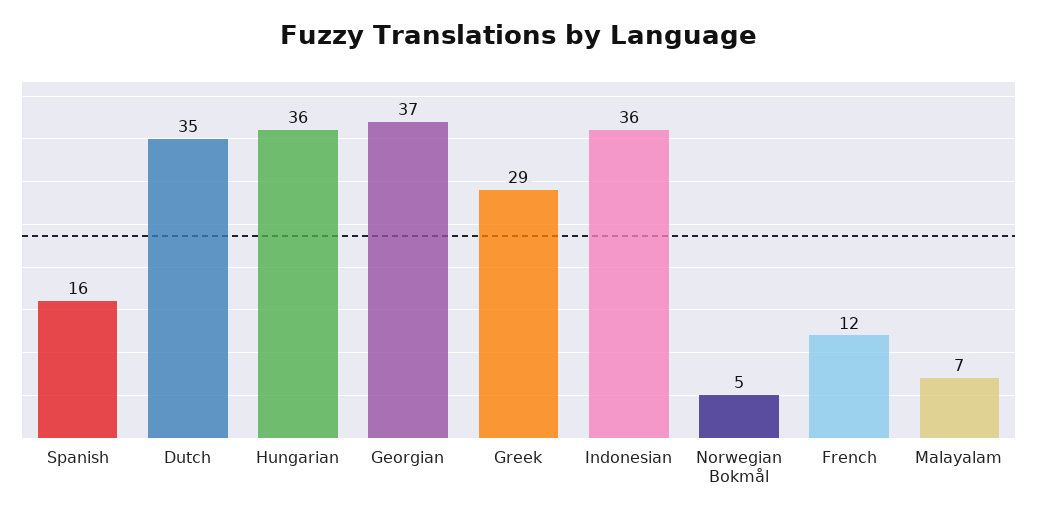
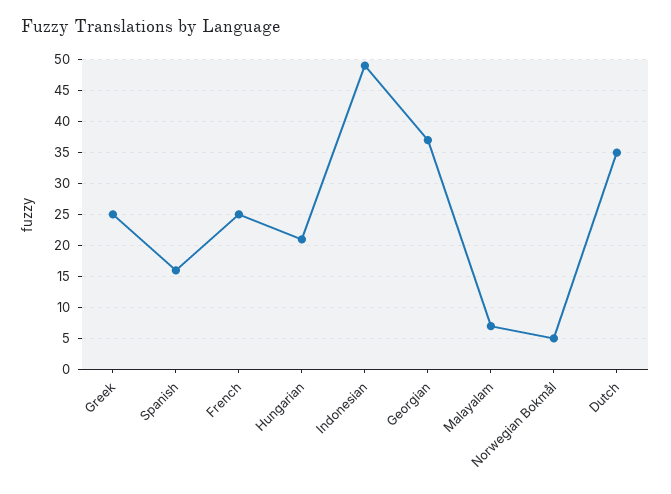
Hungarian: 36 -> 21
Greek: 29 -> 25
Indonesian: 36 -> 49
French: 12 -> 25

